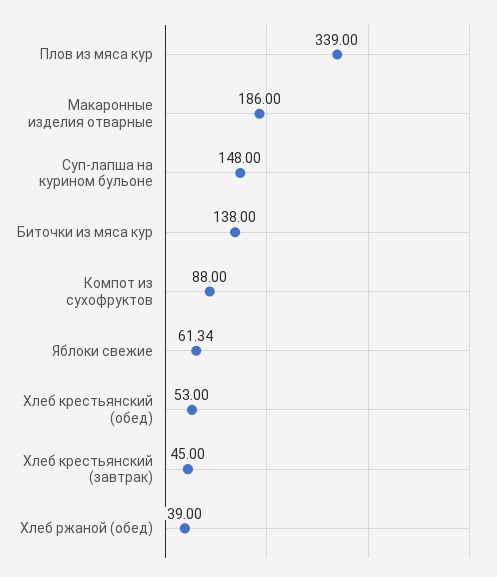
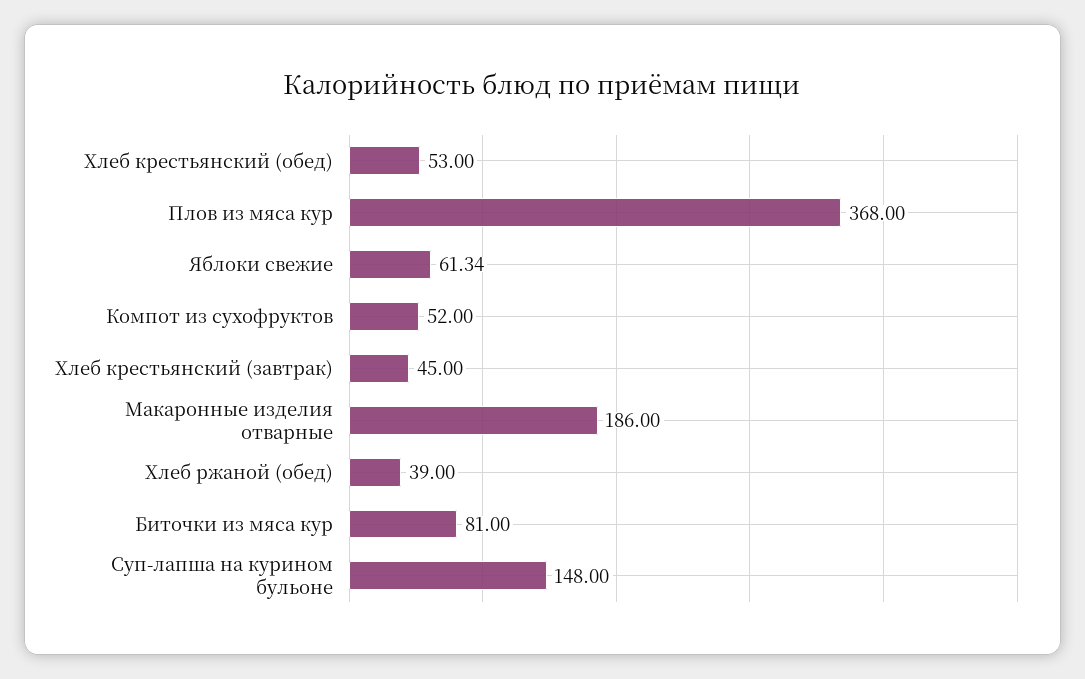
Плов из мяса кур: 339 -> 368
Биточки из мяса кур: 138 -> 81
Компот из сухофруктов: 88 -> 52

